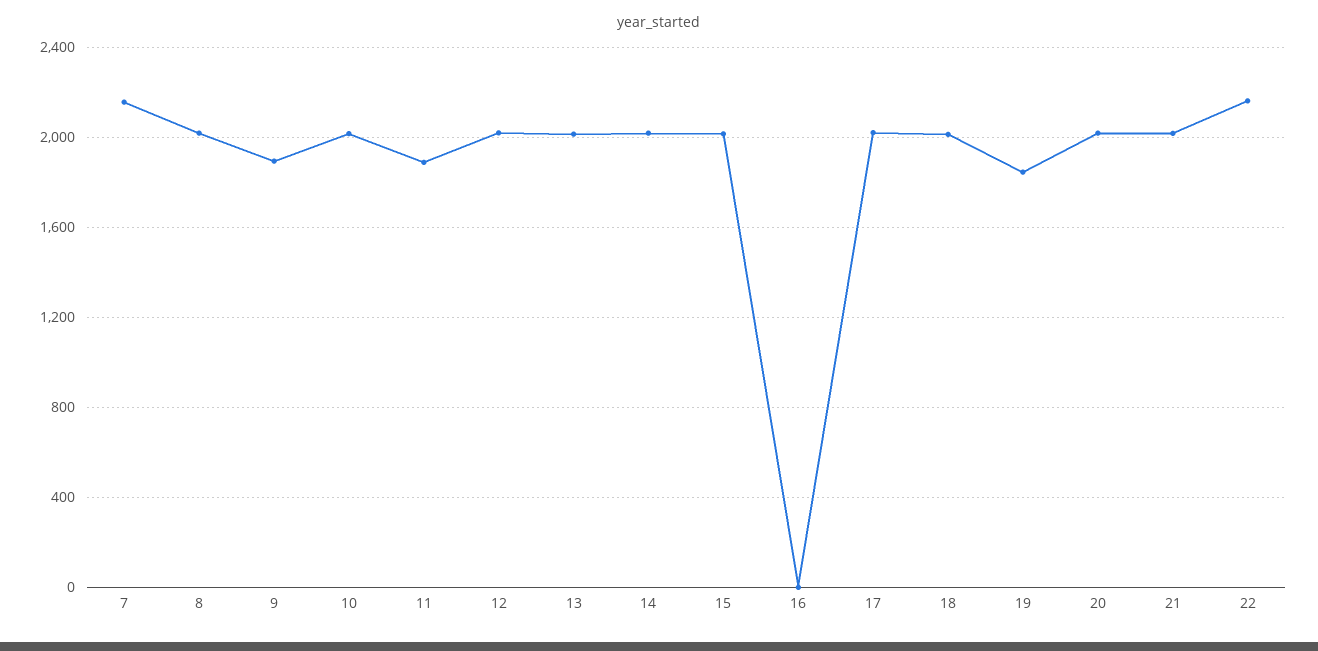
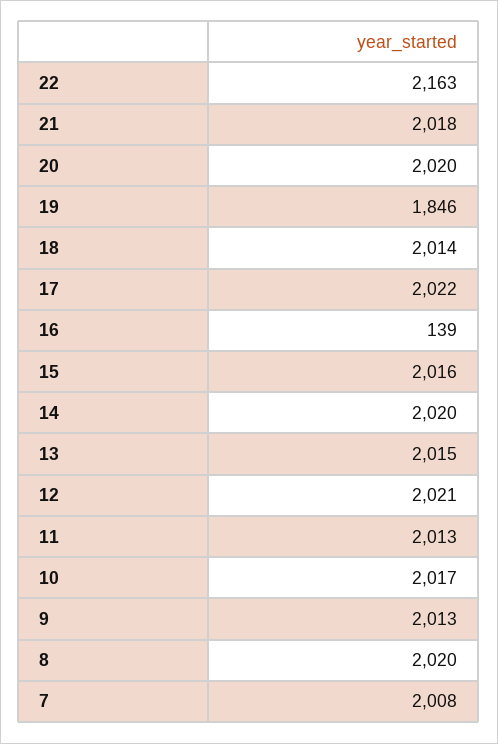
7: 2150 -> 2008
9: 1900 -> 2013
11: 1900 -> 2013
16: 0 -> 139

